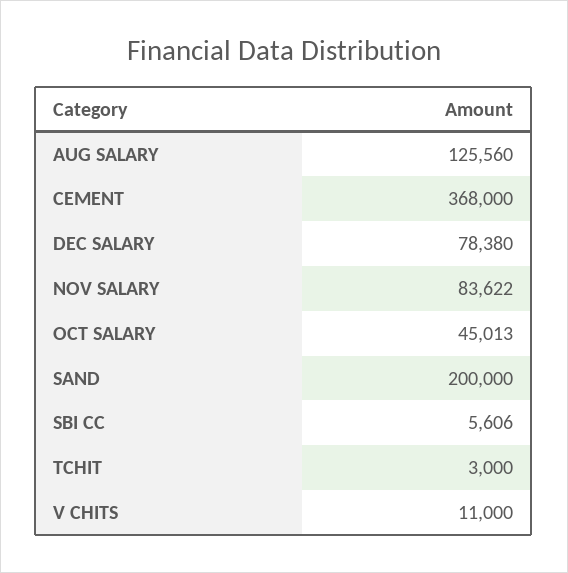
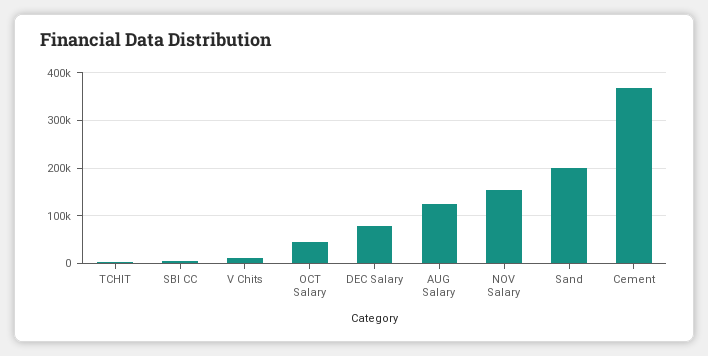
NOV SALARY: 83622 -> 160000

